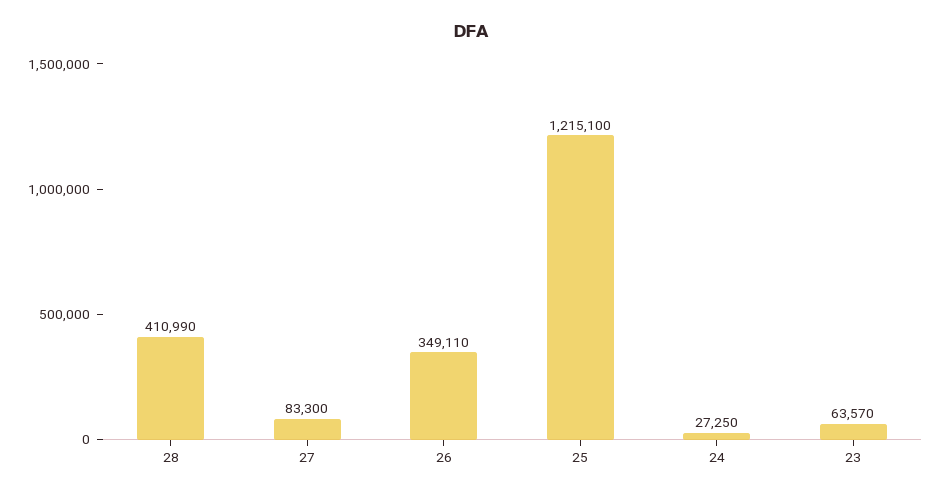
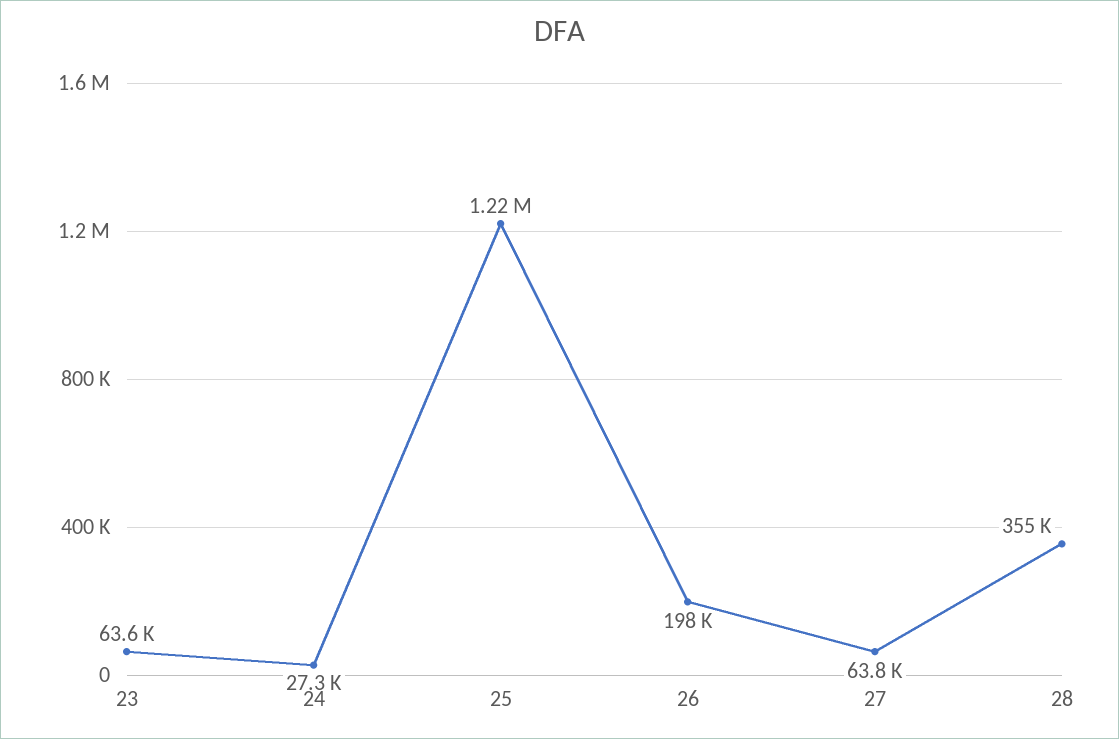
28: 410990 -> 355000
27: 83300 -> 63800
26: 349110 -> 198000

